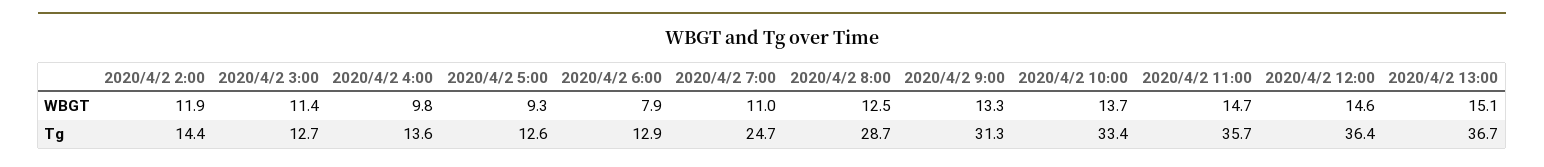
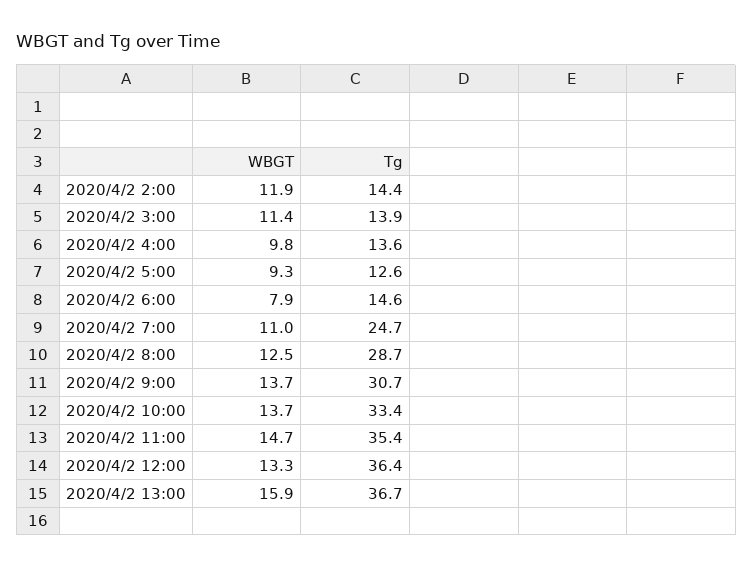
2020/4/2 9:00, WBGT: 13.3 -> 13.7
2020/4/2 12:00, WBGT: 14.6 -> 13.3
2020/4/2 13:00, WBGT: 15.1 -> 15.9
2020/4/2 3:00, Tg: 12.7 -> 13.9
2020/4/2 6:00, Tg: 12.9 -> 14.6
2020/4/2 9:00, Tg: 31.3 -> 30.7
2020/4/2 11:00, Tg: 35.7 -> 35.4

